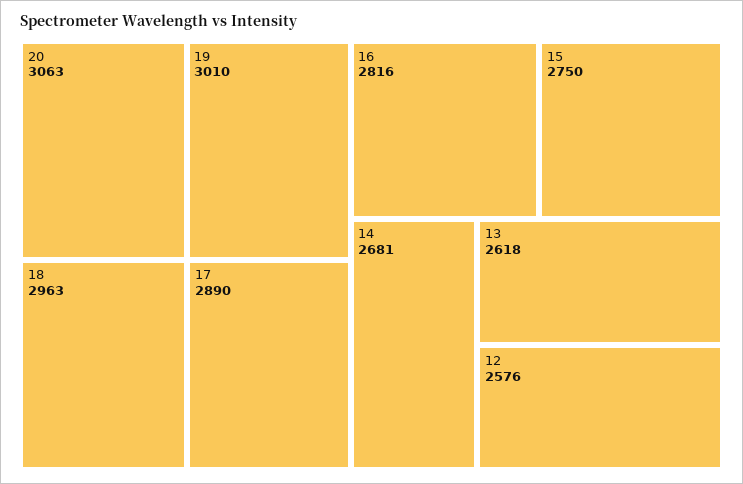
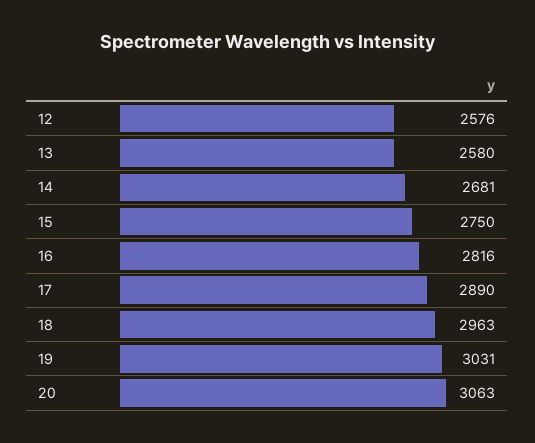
19: 3010 -> 3031
13: 2618 -> 2580

